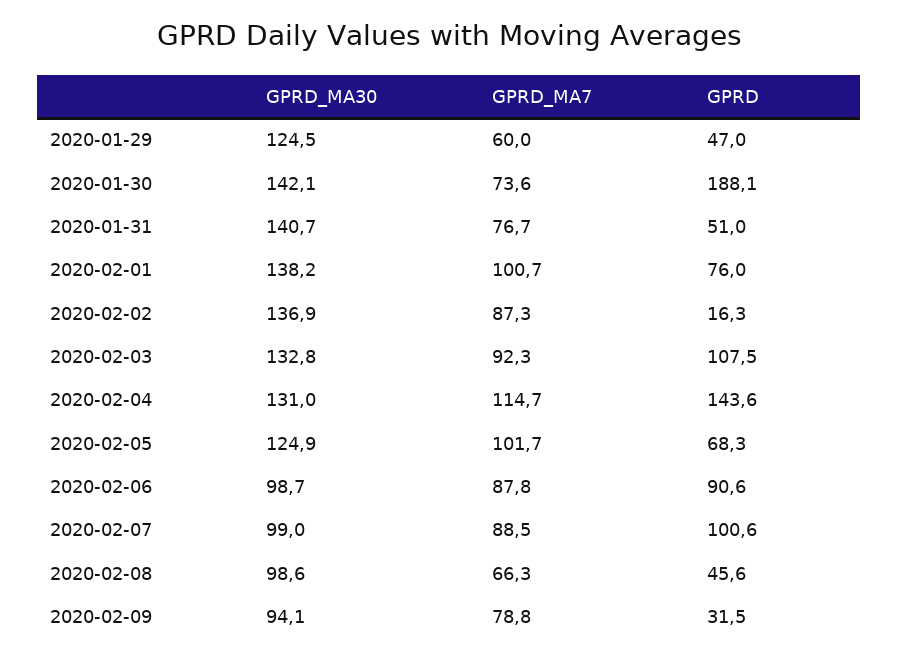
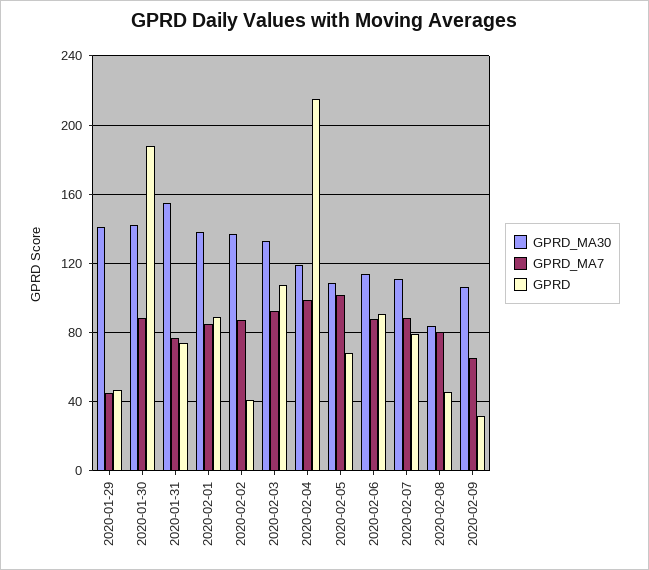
GPRD_MA30, 2020-01-29: 124.5 -> 140
GPRD_MA7, 2020-01-29: 60 -> 45
GPRD_MA7, 2020-01-30: 73.6 -> 90
GPRD_MA30, 2020-01-31: 140.7 -> 155
GPRD, 2020-01-31: 51 -> 75
GPRD_MA7, 2020-02-01: 100.7 -> 85
GPRD, 2020-02-01: 76 -> 90
GPRD, 2020-02-02: 16.3 -> 40
GPRD_MA30, 2020-02-04: 131 -> 120
GPRD_MA7, 2020-02-04: 114.7 -> 100
GPRD, 2020-02-04: 143.6 -> 215
GPRD_MA30, 2020-02-05: 124.9 -> 110
GPRD_MA30, 2020-02-06: 98.7 -> 115
GPRD_MA30, 2020-02-07: 99 -> 110
GPRD, 2020-02-07: 100.6 -> 80
GPRD_MA30, 2020-02-08: 98.6 -> 85
GPRD_MA7, 2020-02-08: 66.3 -> 80
GPRD_MA30, 2020-02-09: 94.1 -> 105
GPRD_MA7, 2020-02-09: 78.8 -> 65

